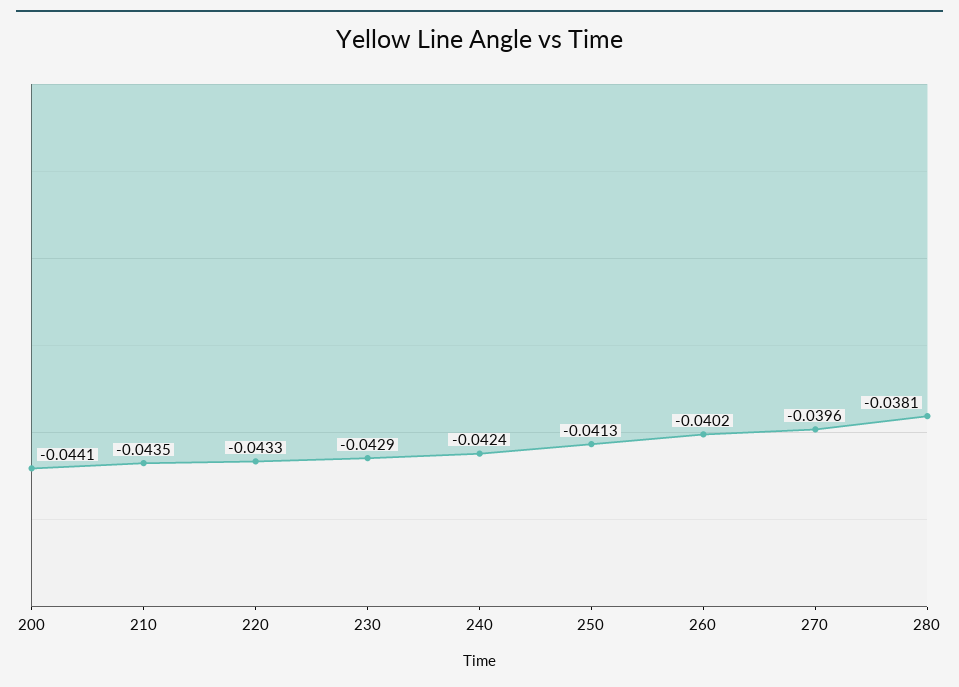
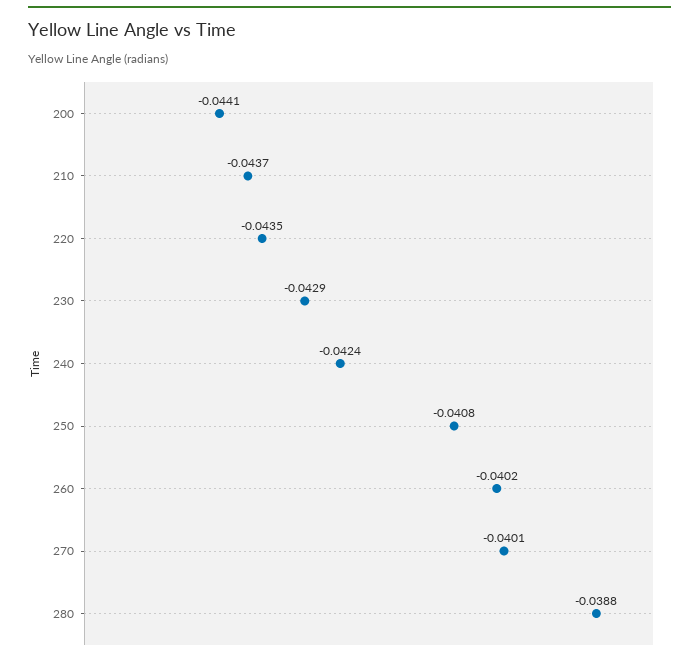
210: -0.0435 -> -0.0437
220: -0.0433 -> -0.0435
250: -0.0413 -> -0.0408
270: -0.0396 -> -0.0401
280: -0.0381 -> -0.0388

